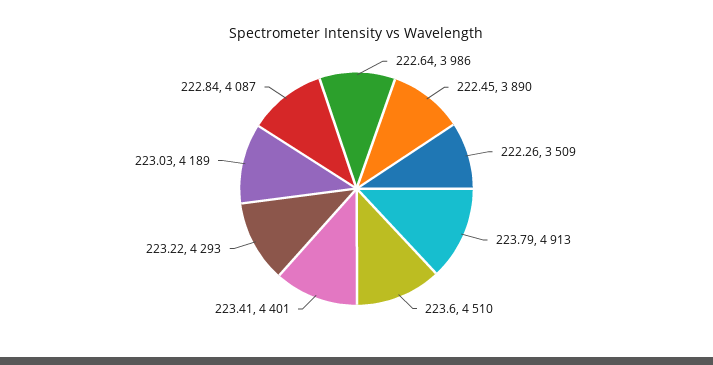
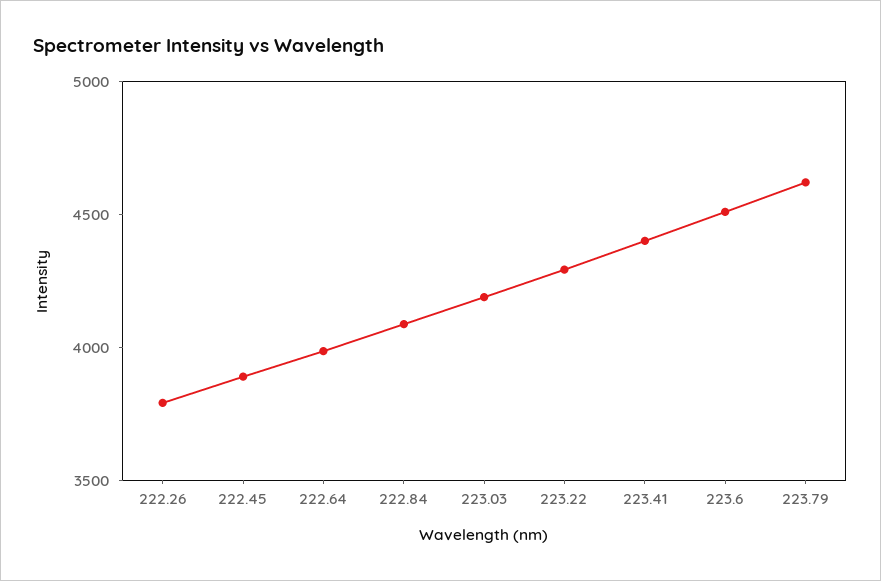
222.26: 3509 -> 3800
223.79: 4913 -> 4600

